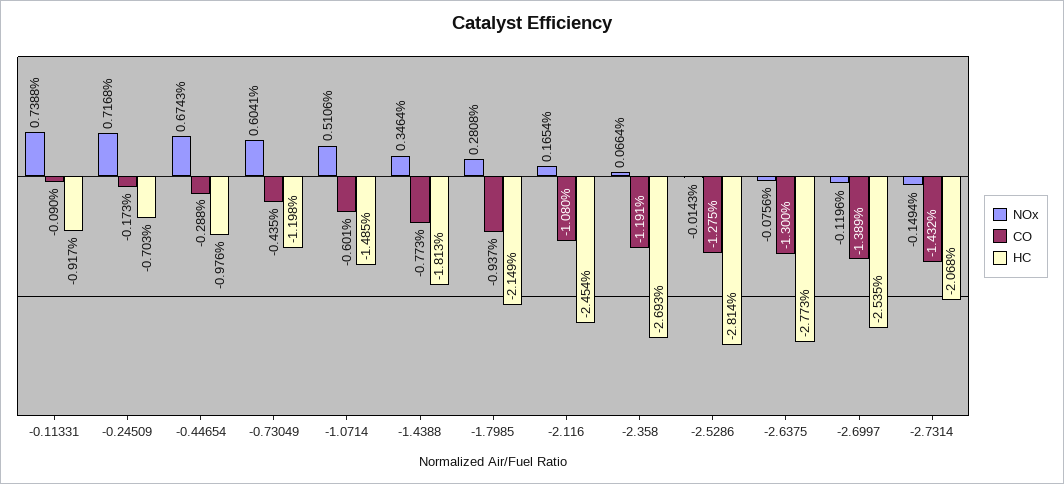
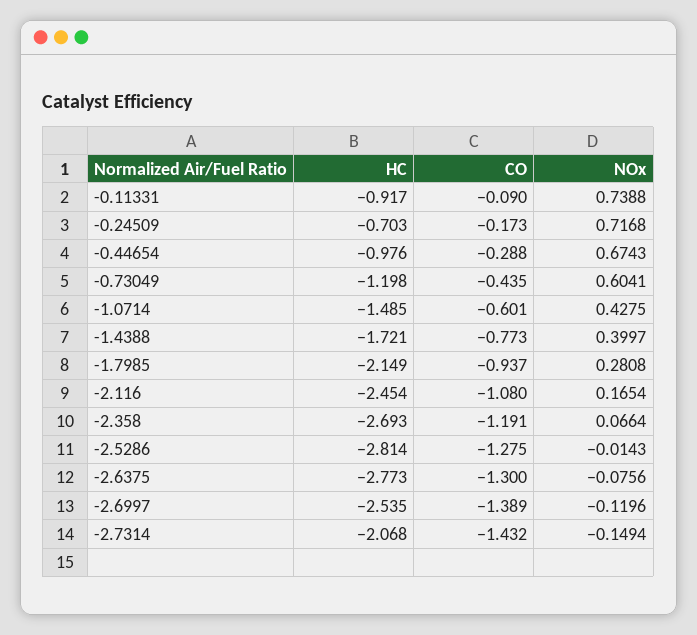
NOx, -1.0714: 0.5106 -> 0.4275
NOx, -1.4388: 0.3464 -> 0.3997
HC, -1.4388: -1.813 -> -1.721

